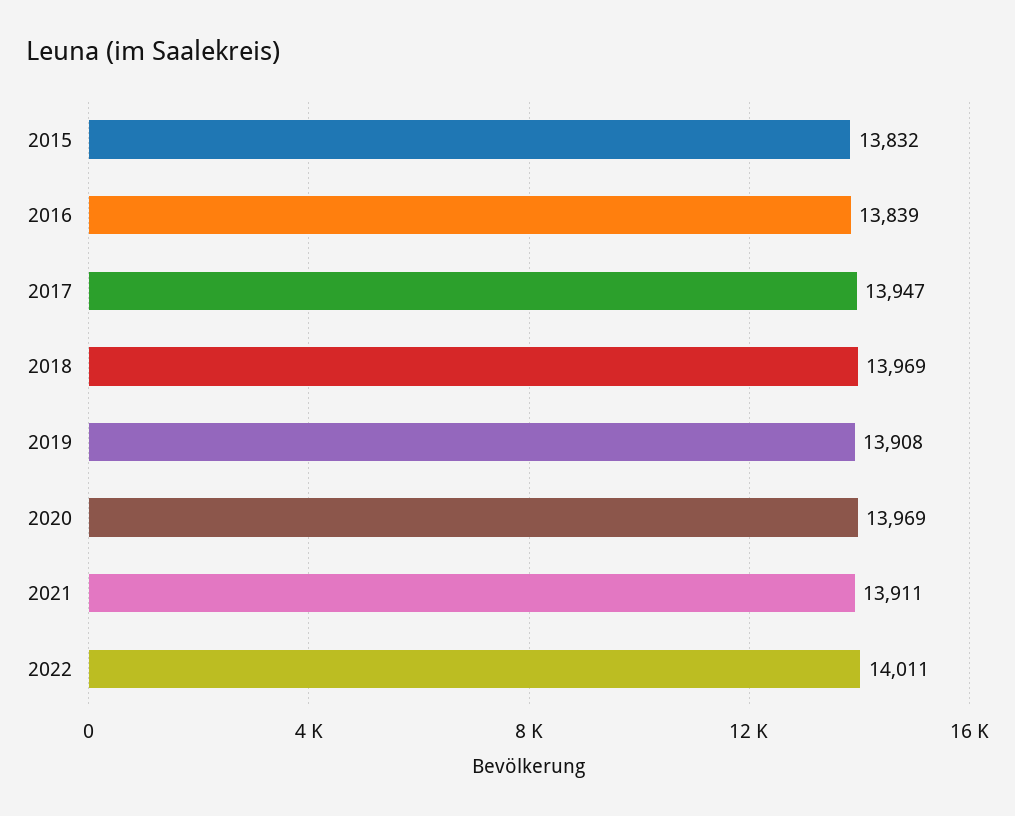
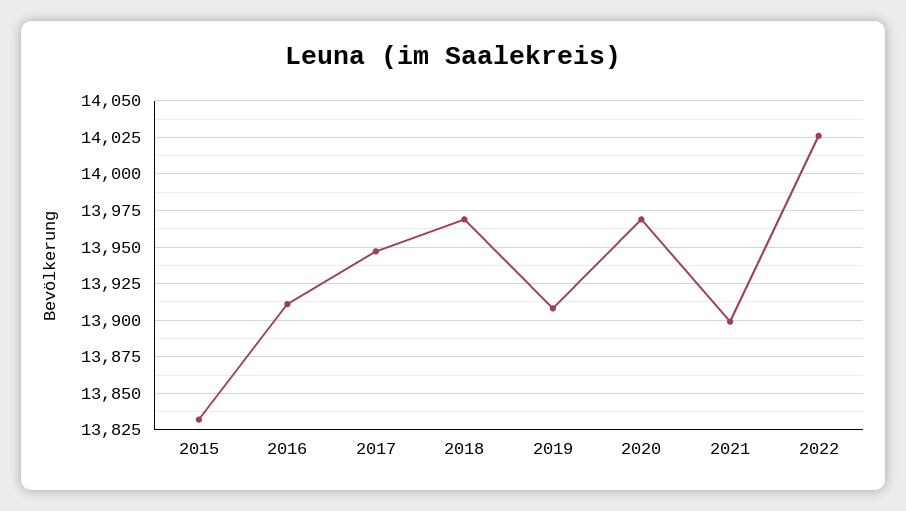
2016: 13839 -> 13910
2021: 13911 -> 13900
2022: 14011 -> 14025

